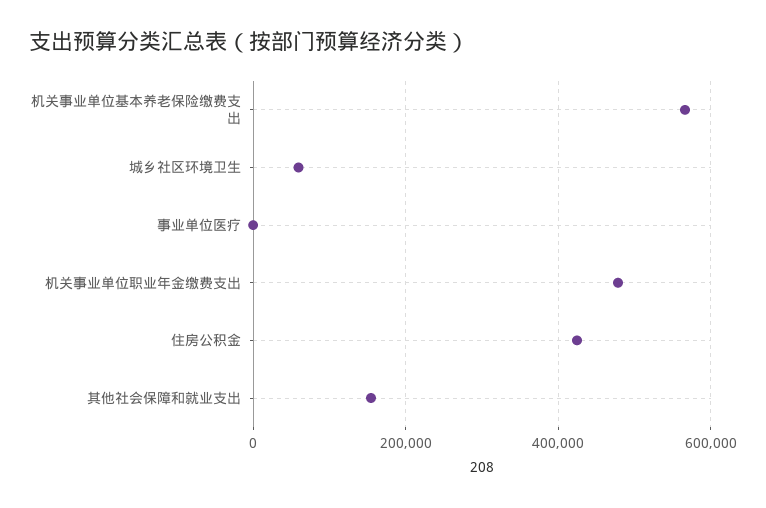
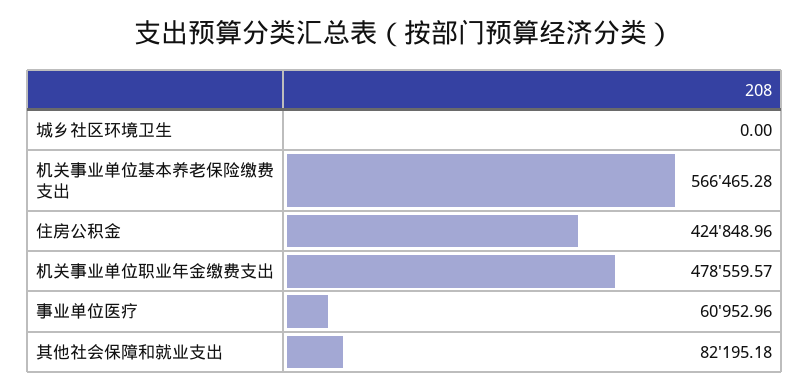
城乡社区环境卫生: 60000 -> 0
事业单位医疗: 0 -> 60952.96
其他社会保障和就业支出: 160000 -> 82195.18

